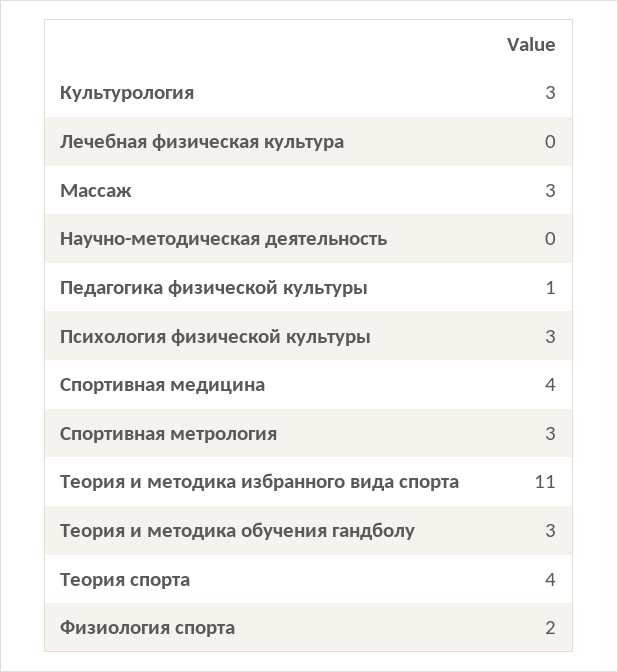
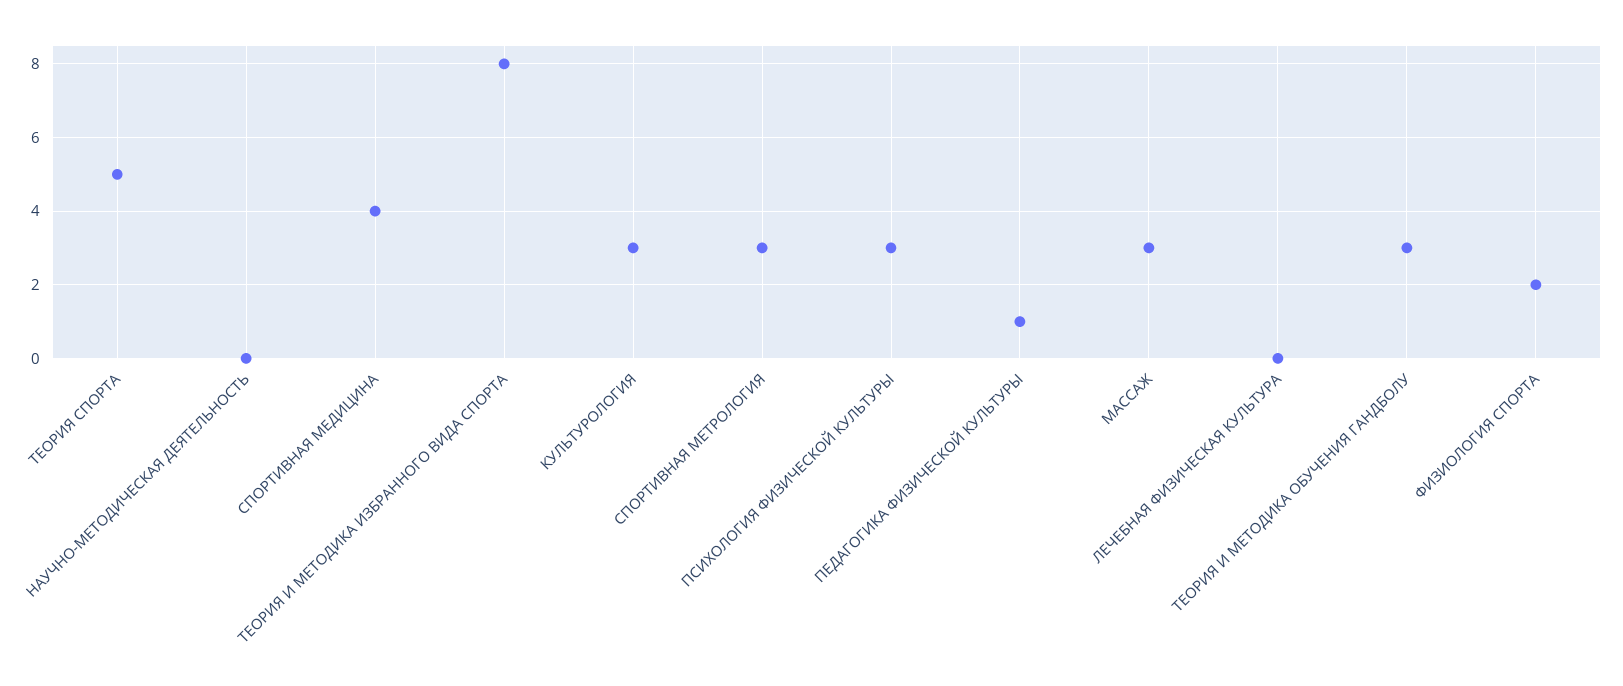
Теория и методика избранного вида спорта: 11 -> 8
Теория спорта: 4 -> 5

